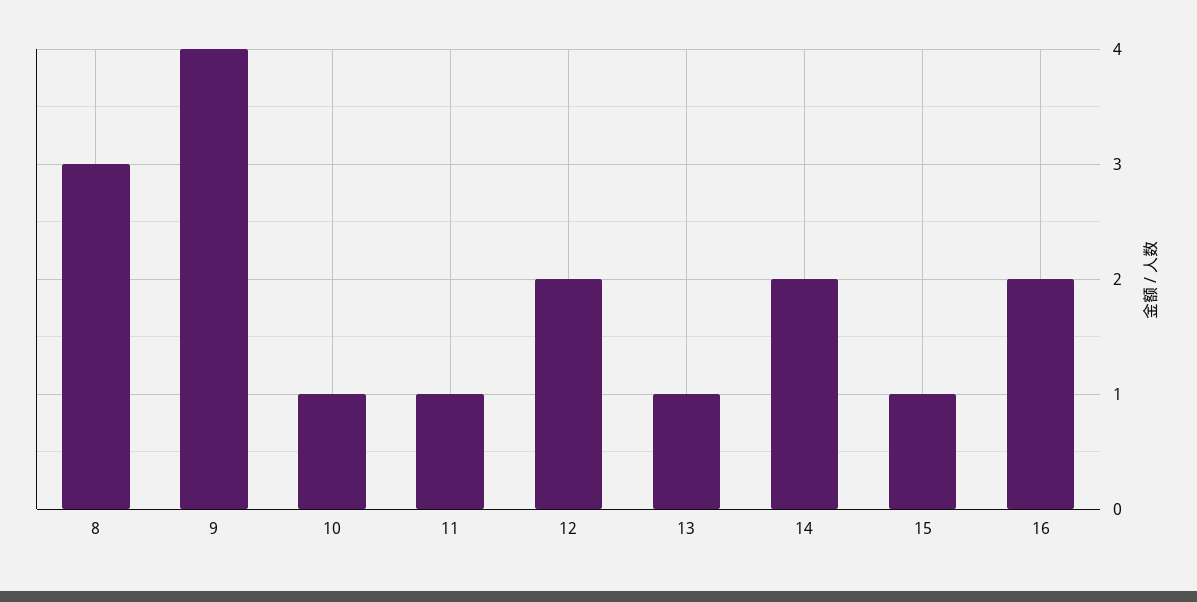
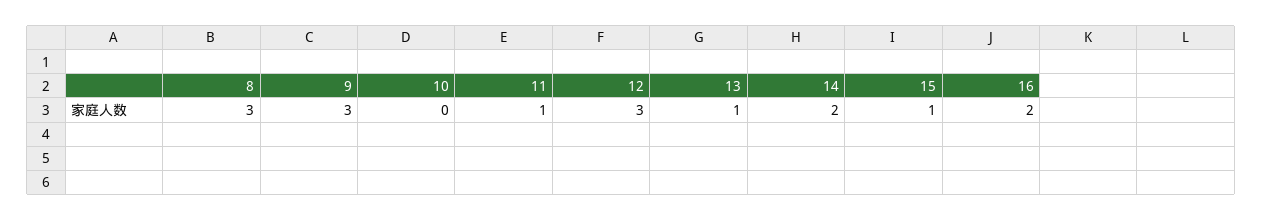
9: 4 -> 3
10: 1 -> 0
12: 2 -> 3

